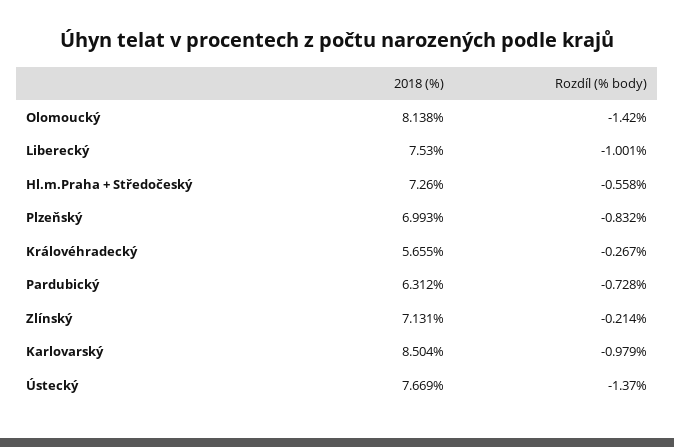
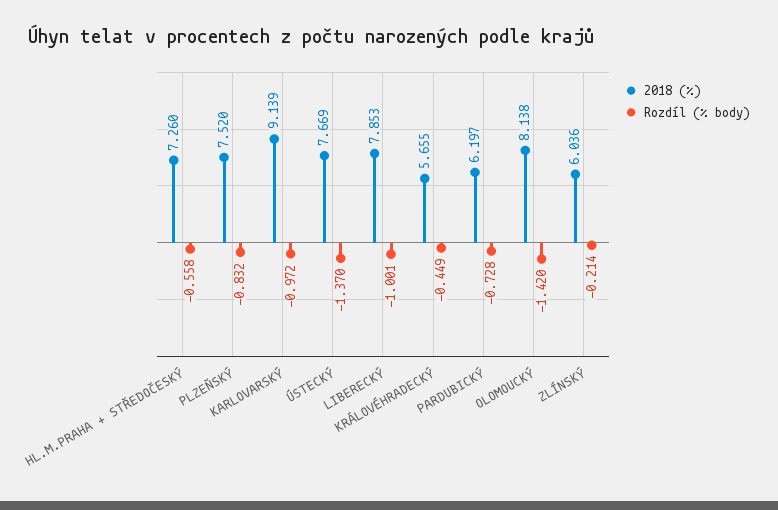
2018 (%), Liberecký: 7.53 -> 7.853
2018 (%), Plzeňský: 6.993 -> 7.52
Rozdíl (% body), Královéhradecký: -0.267 -> -0.449
2018 (%), Pardubický: 6.312 -> 6.197
2018 (%), Zlínský: 7.131 -> 6.036
2018 (%), Karlovarský: 8.504 -> 9.139
Rozdíl (% body), Karlovarský: -0.979 -> -0.972

